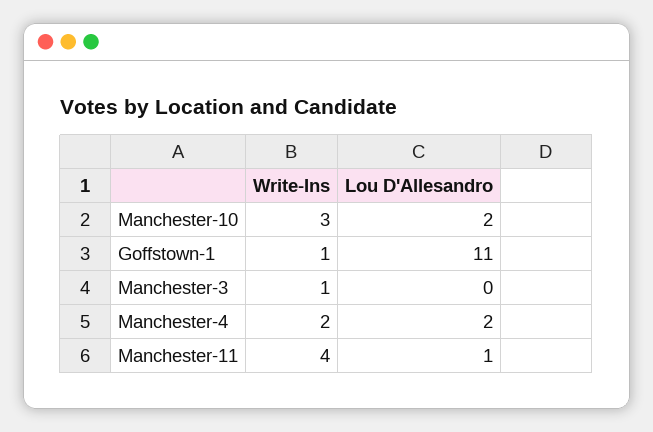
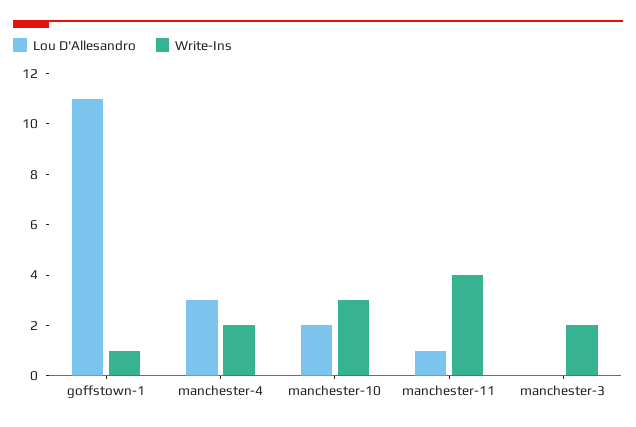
Write-Ins, Manchester-3: 1 -> 2
Lou D'Allesandro, Manchester-4: 2 -> 3

